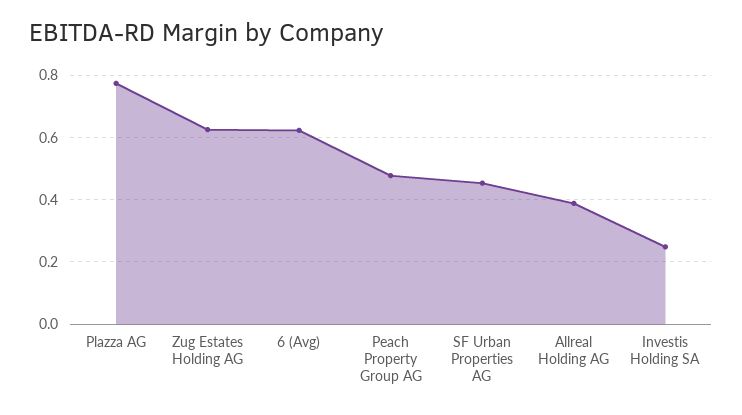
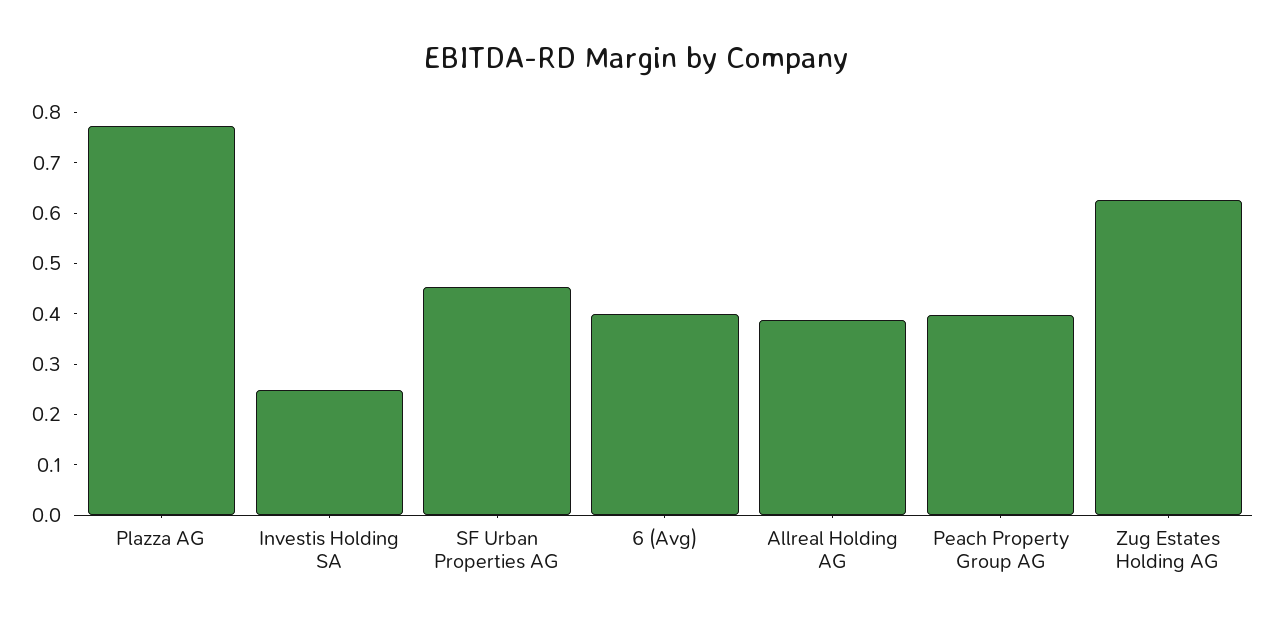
6 (Avg): 0.62 -> 0.4
Peach Property Group AG: 0.48 -> 0.4

